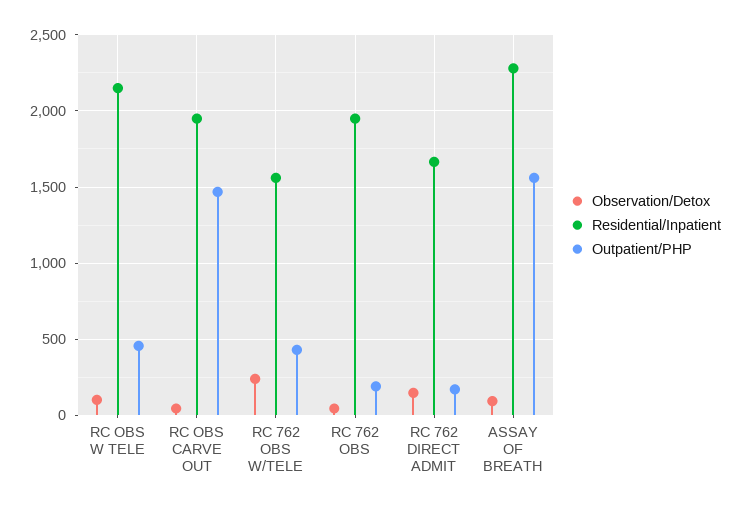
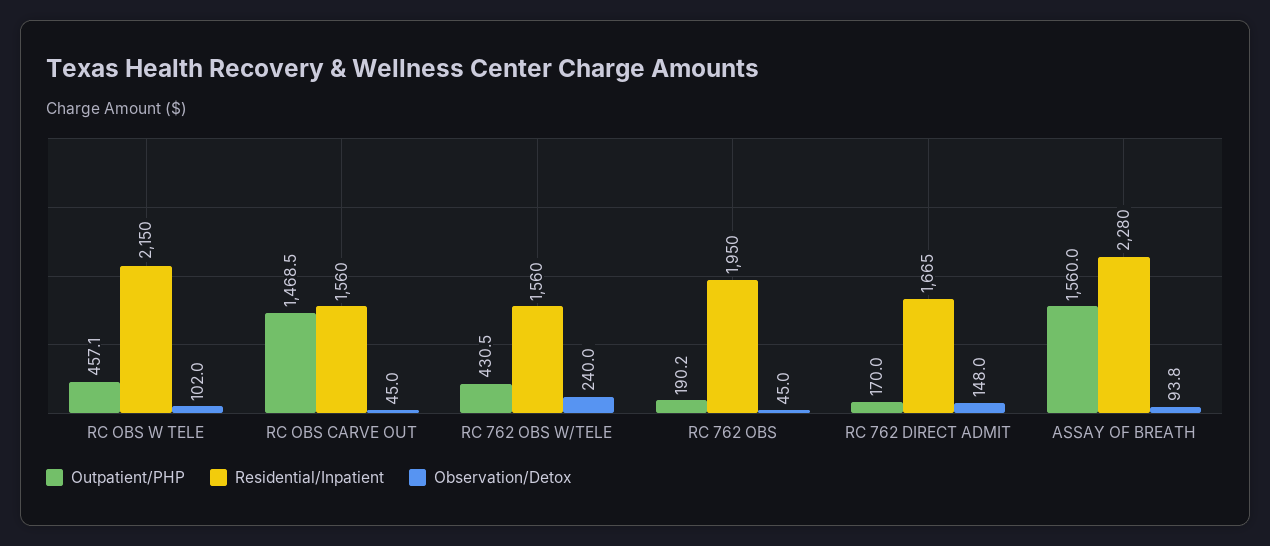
Residential/Inpatient, RC OBS CARVE OUT: 1950 -> 1560

